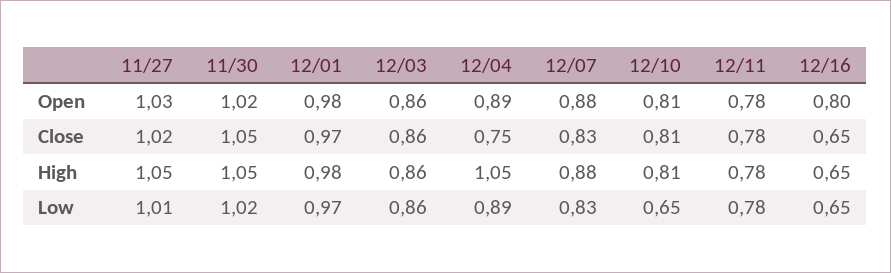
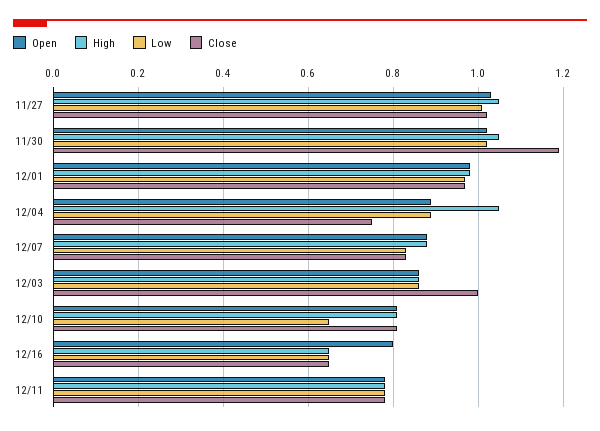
Close, 11/30: 1.05 -> 1.2
Close, 12/03: 0.86 -> 1

